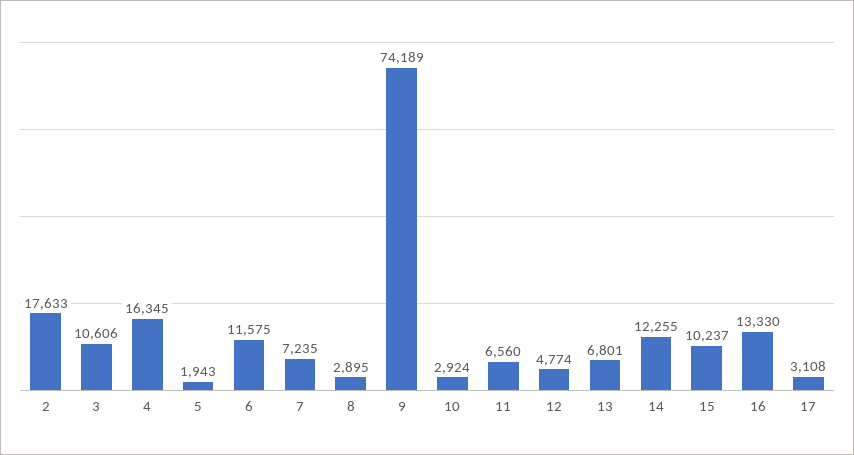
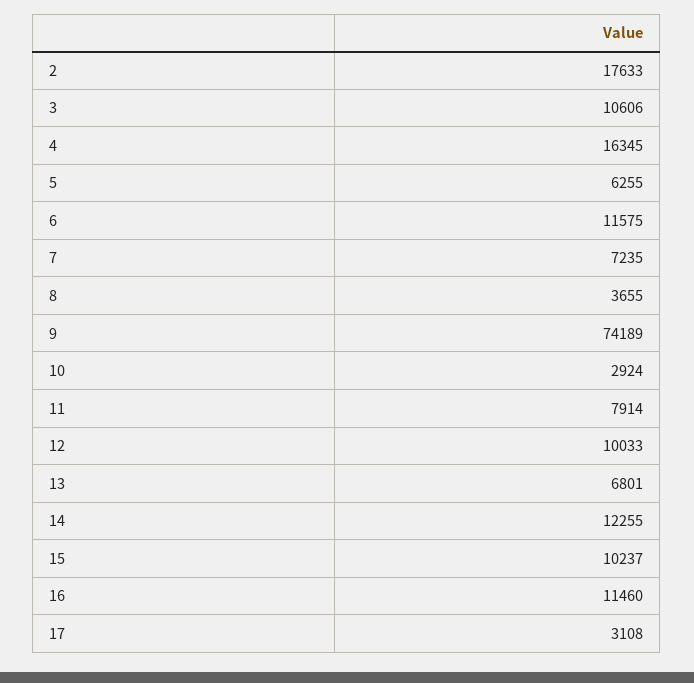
5: 1943 -> 6255
8: 2895 -> 3655
11: 6560 -> 7914
12: 4774 -> 10033
16: 13330 -> 11460

